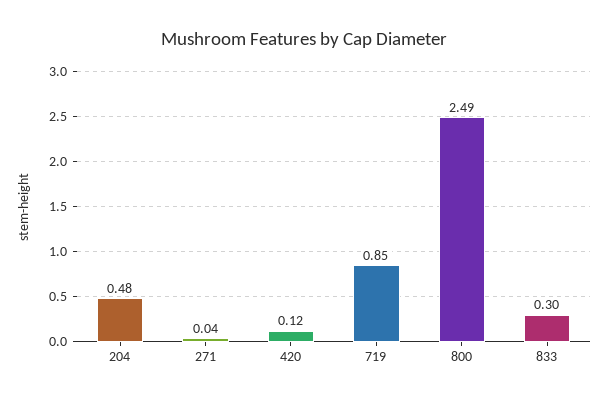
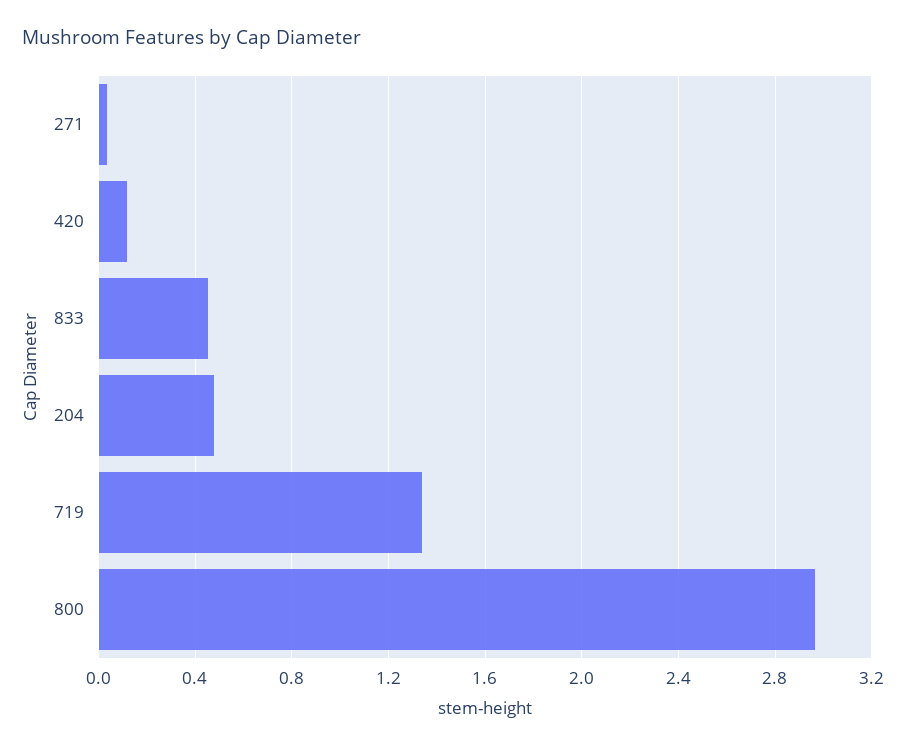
719: 0.85 -> 1.35
800: 2.49 -> 2.95
833: 0.3 -> 0.45

